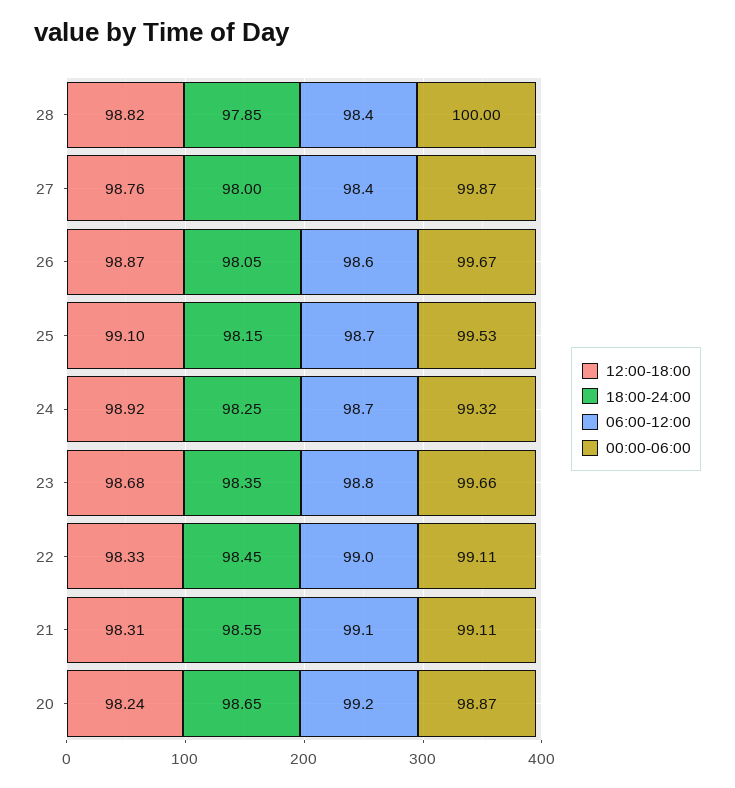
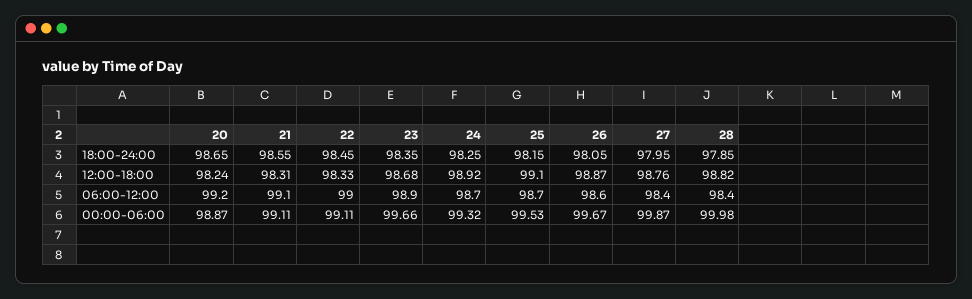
00:00-06:00, 28: 100 -> 99.98
18:00-24:00, 27: 98 -> 97.95
06:00-12:00, 23: 98.8 -> 98.9

